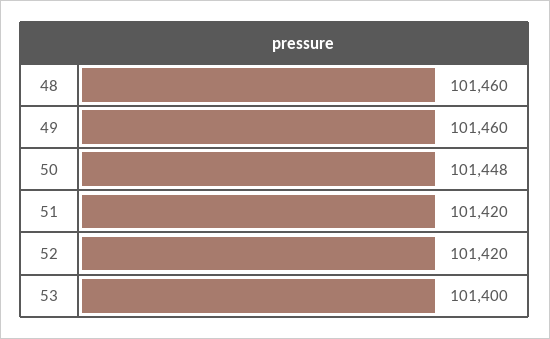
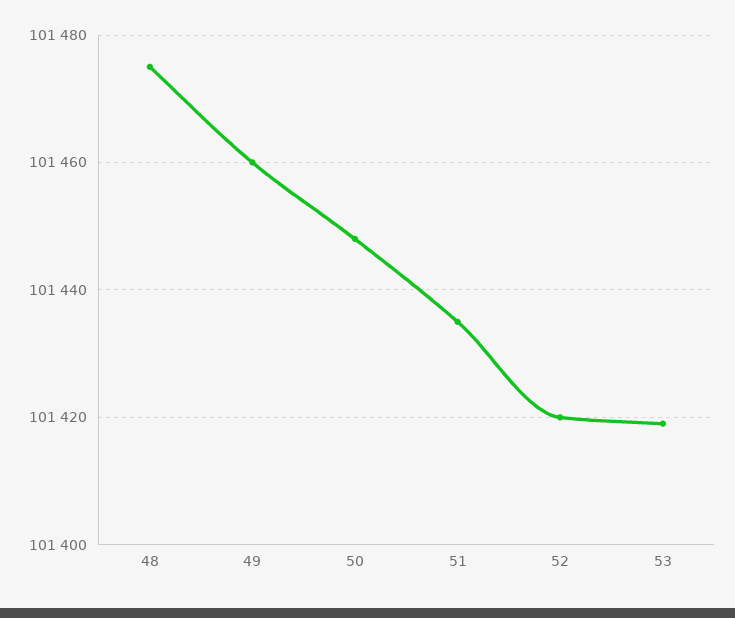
48: 101460 -> 101475
51: 101420 -> 101435
53: 101400 -> 101420

